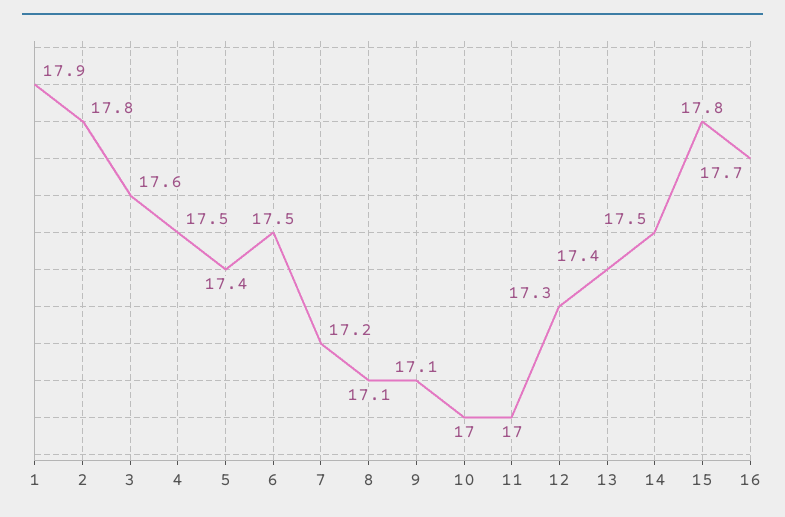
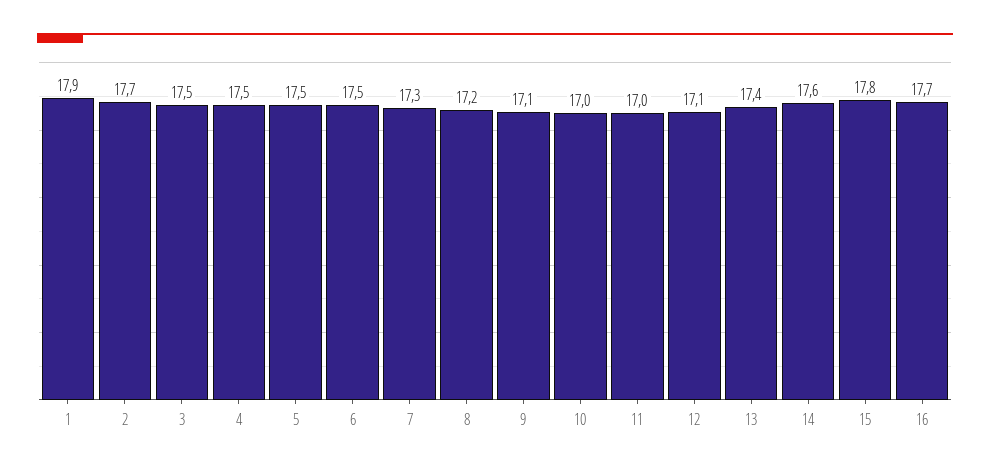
2: 17.8 -> 17.7
3: 17.6 -> 17.5
5: 17.4 -> 17.5
7: 17.2 -> 17.3
8: 17.1 -> 17.2
12: 17.3 -> 17.1
14: 17.5 -> 17.6

